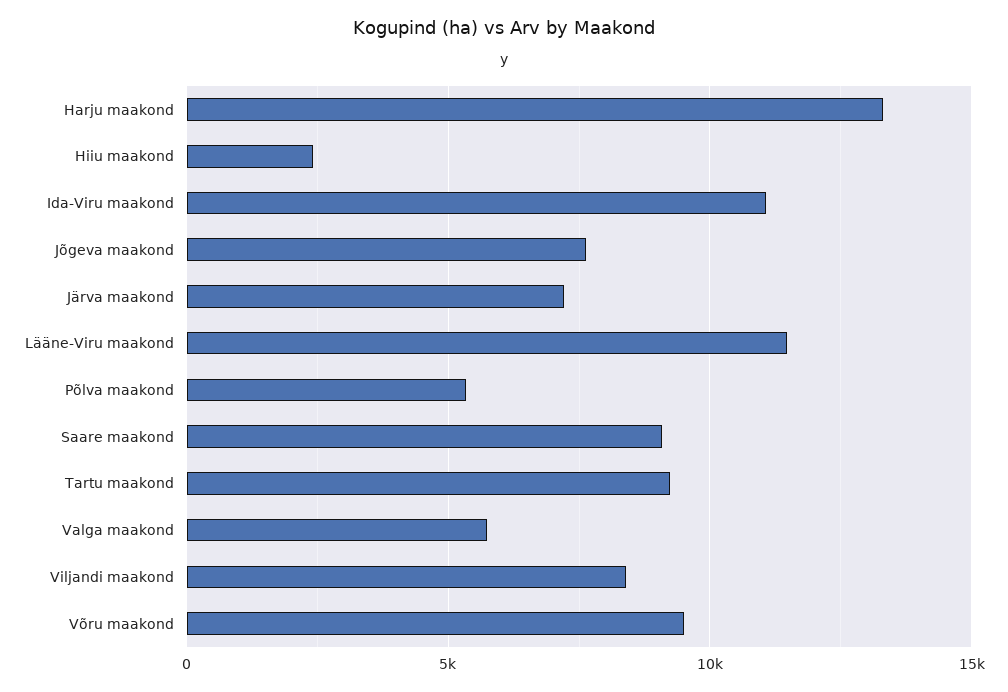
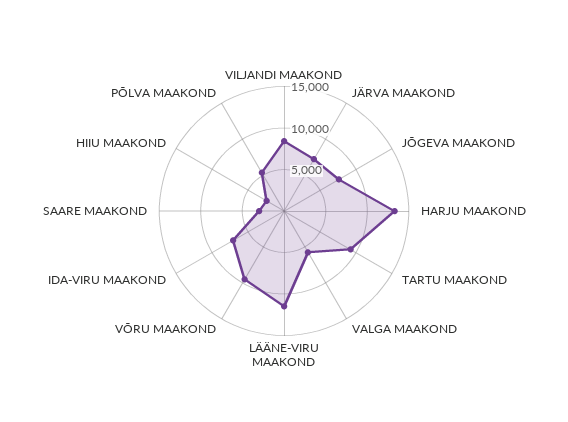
Ida-Viru maakond: 11000 -> 7000
Saare maakond: 9000 -> 3000

